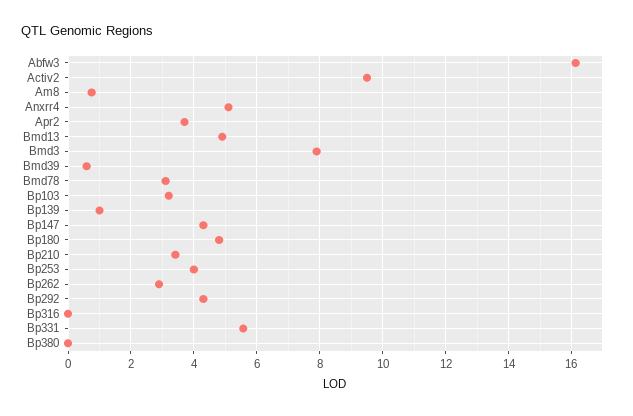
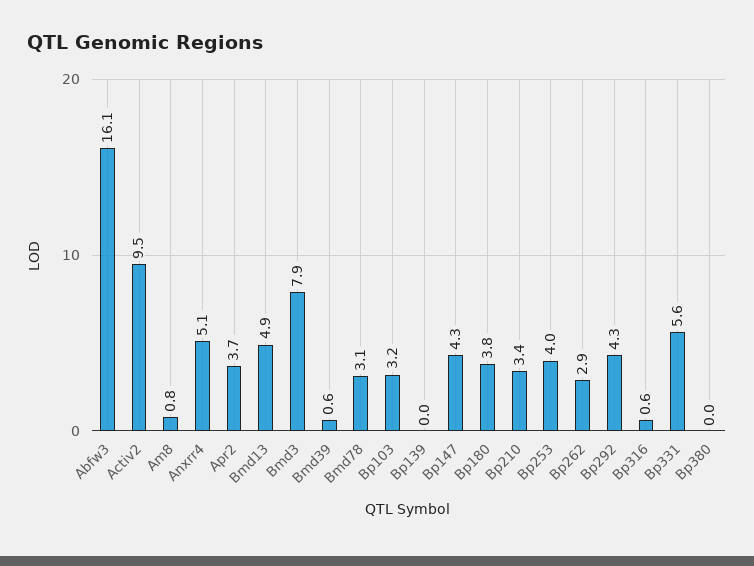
Bp139: 1 -> 0
Bp180: 4.8 -> 3.8
Bp316: 0 -> 0.6

